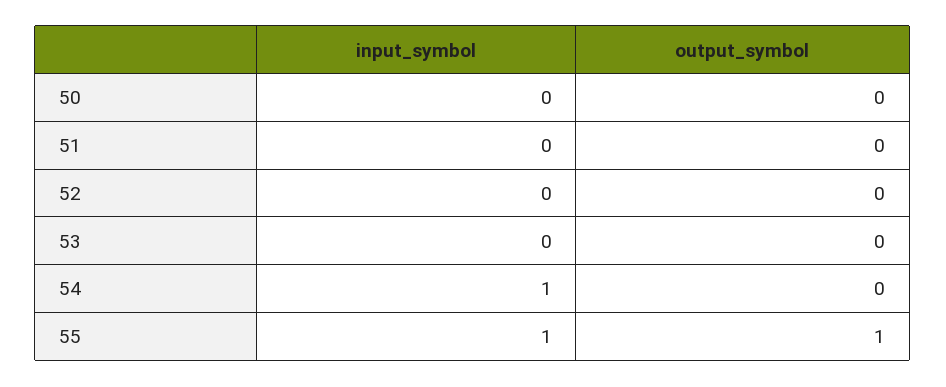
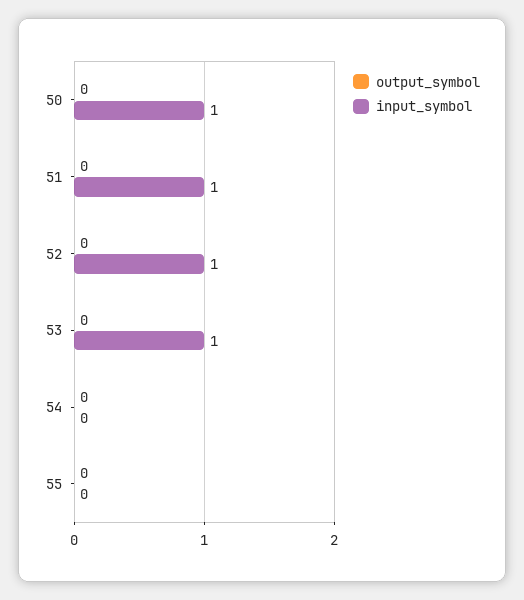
input_symbol, 50: 0 -> 1
input_symbol, 51: 0 -> 1
input_symbol, 52: 0 -> 1
input_symbol, 53: 0 -> 1
input_symbol, 54: 1 -> 0
input_symbol, 55: 1 -> 0
output_symbol, 55: 1 -> 0

